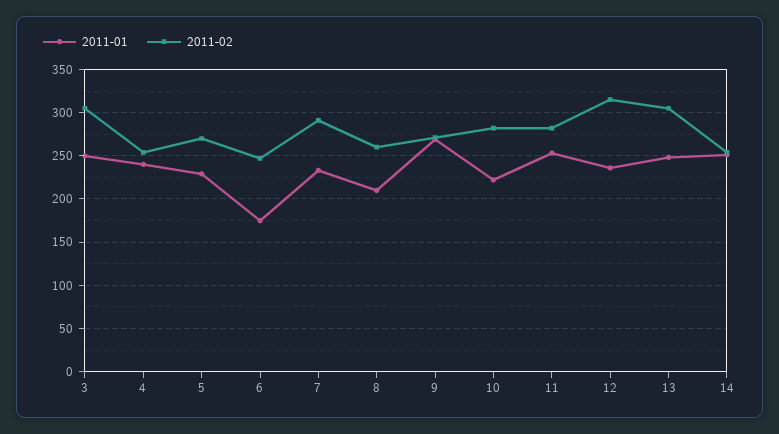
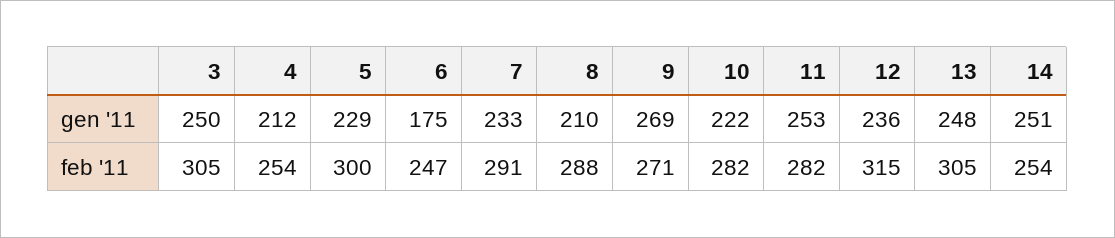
2011-01, 4: 240 -> 212
2011-02, 5: 270 -> 300
2011-02, 8: 260 -> 288

